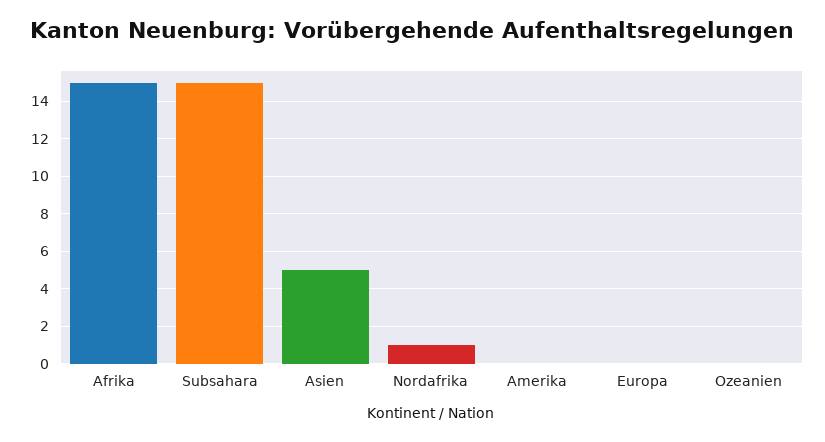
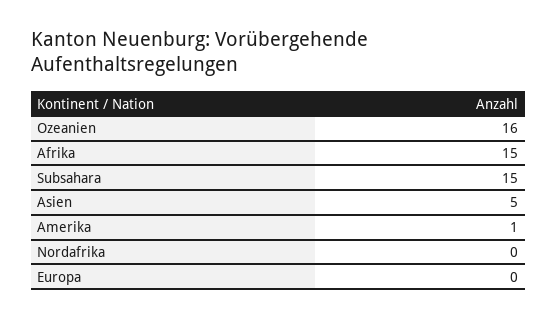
Nordafrika: 1 -> 0
Amerika: 0 -> 1
Ozeanien: 0 -> 16

